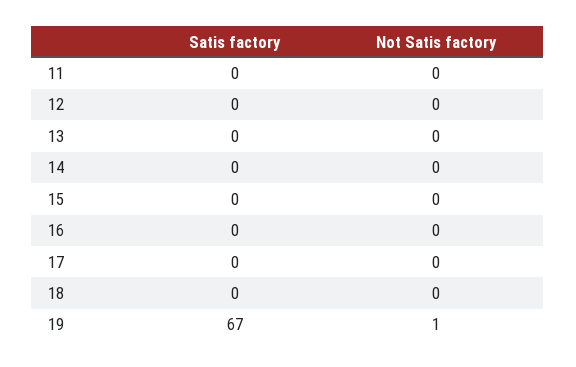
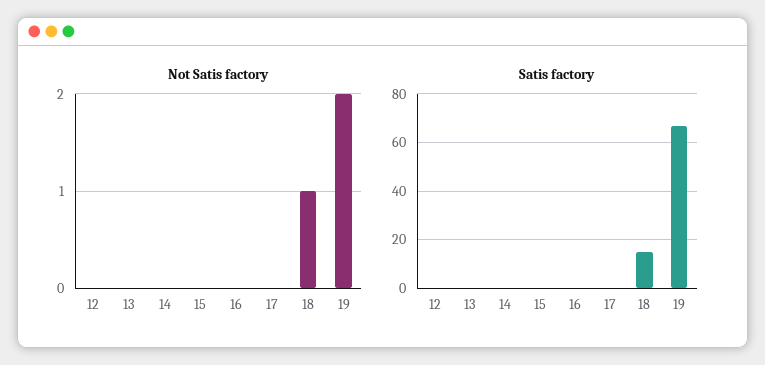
Satis factory, 11: 0 -> none
Not Satis factory, 11: 0 -> none
Satis factory, 18: 0 -> 15
Not Satis factory, 18: 0 -> 1
Not Satis factory, 19: 1 -> 2

